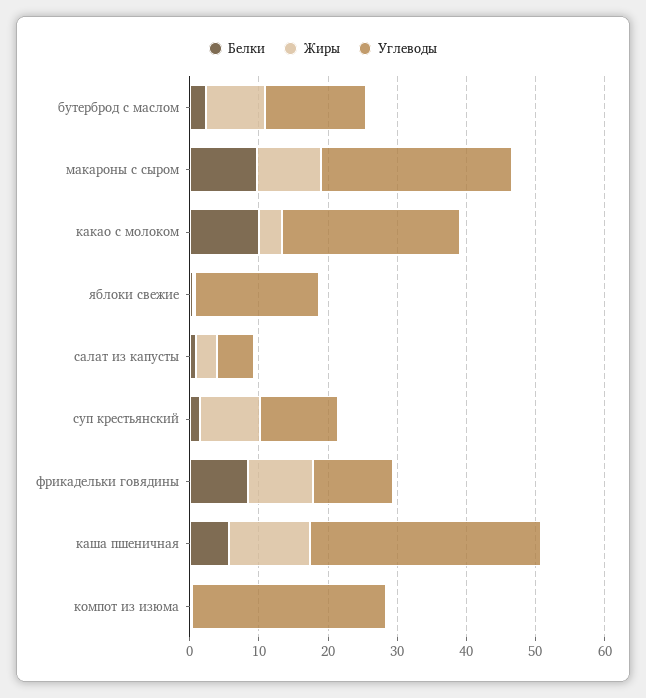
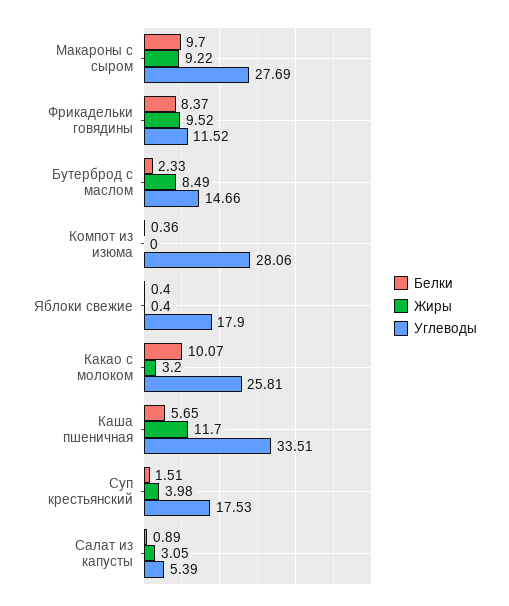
Жиры, суп крестьянский: 8 -> 3.98
Углеводы, суп крестьянский: 12 -> 17.53

